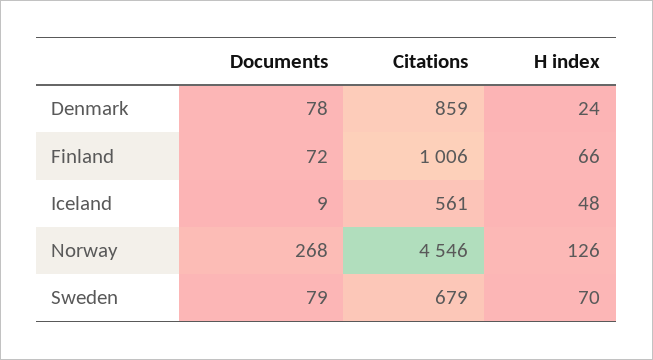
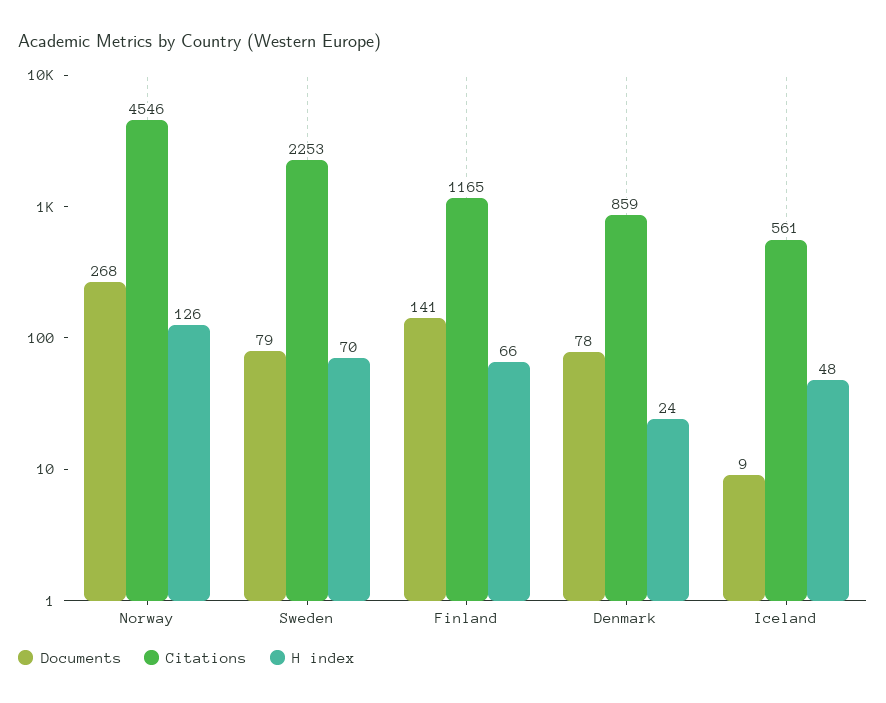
Documents, Finland: 72 -> 141
Citations, Finland: 1006 -> 1165
Citations, Sweden: 679 -> 2253

